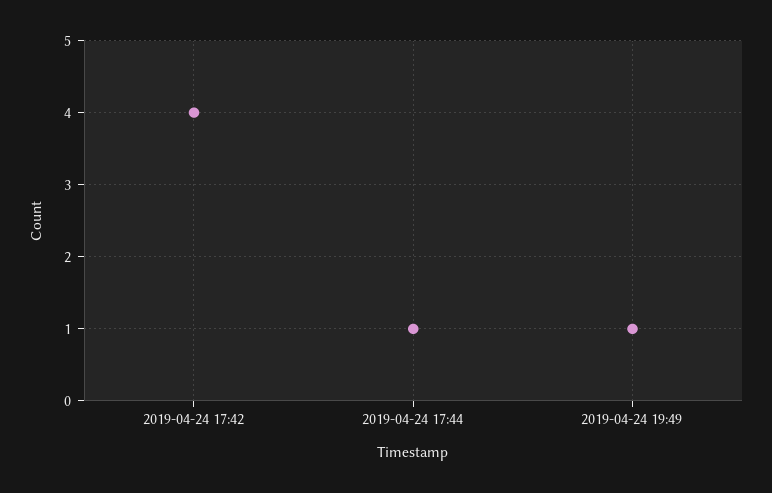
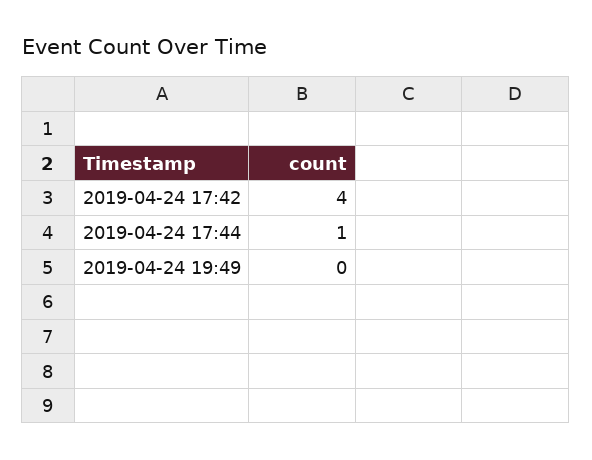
2019-04-24 19:49: 1 -> 0

